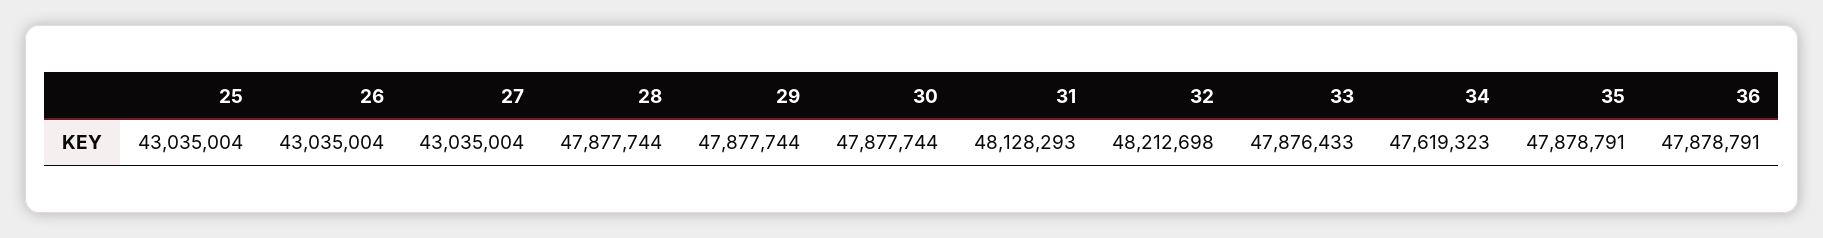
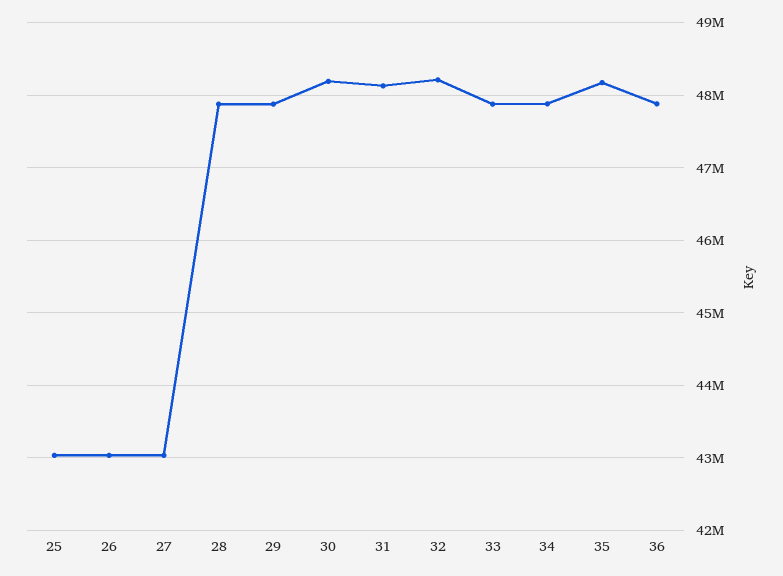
30: 47877744 -> 48200000
34: 47619323 -> 47900000
35: 47878791 -> 48200000

